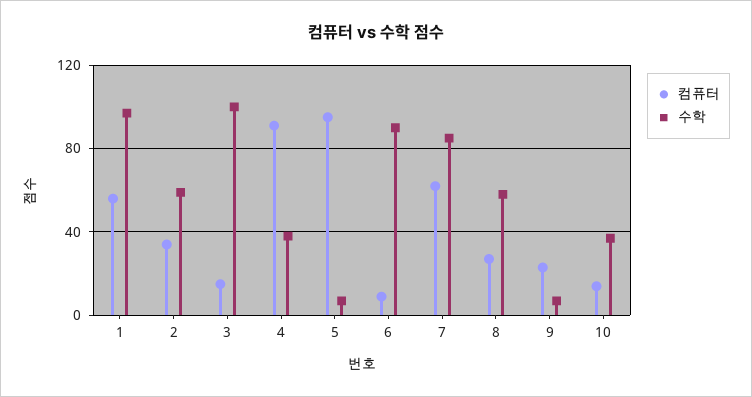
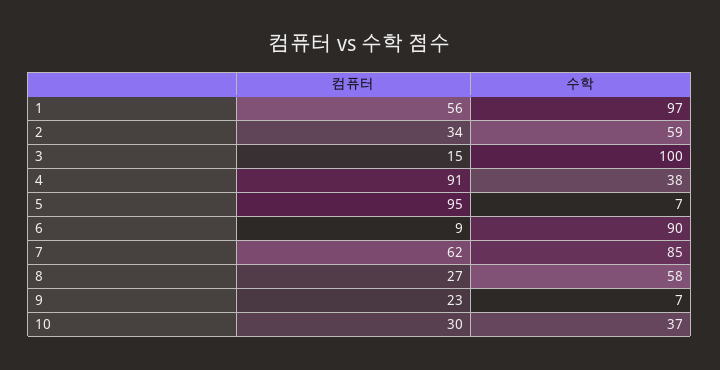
컴퓨터, 10: 15 -> 30

